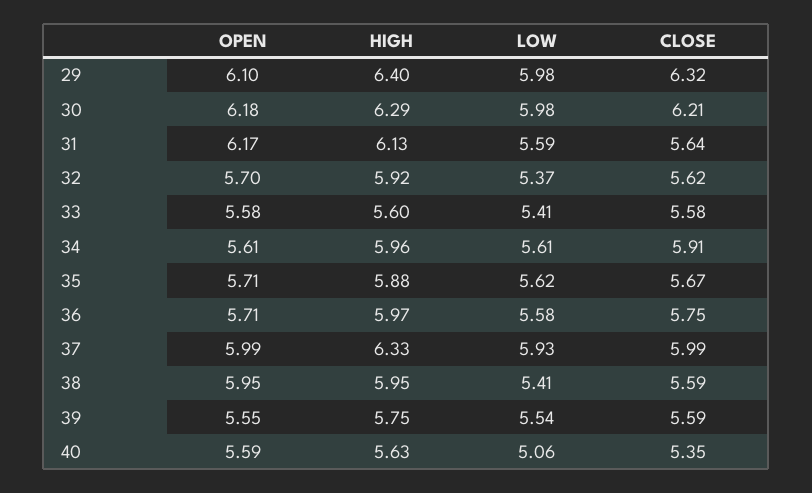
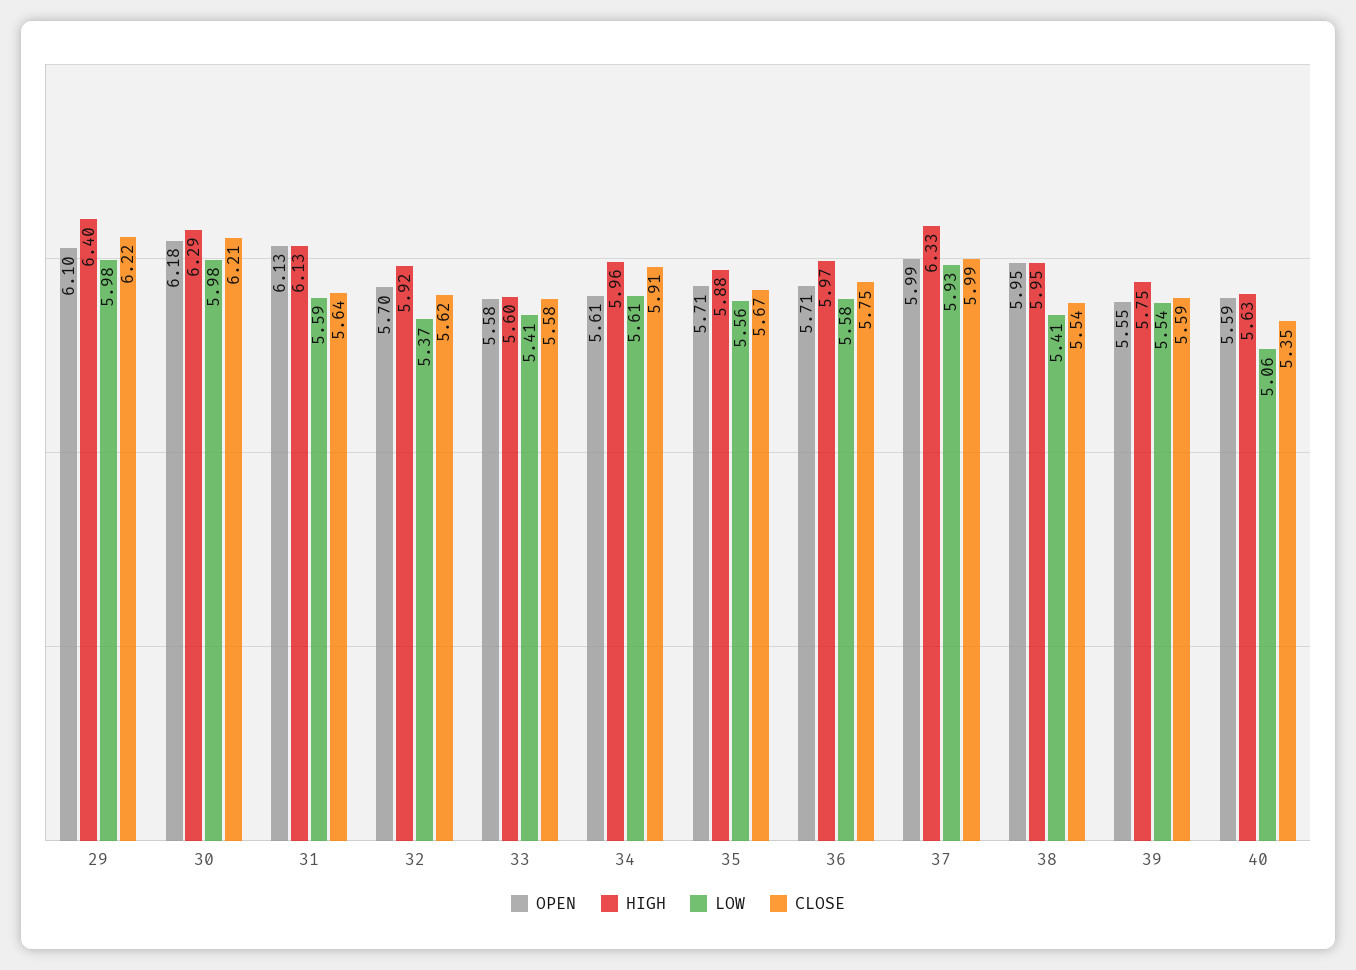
CLOSE, 29: 6.32 -> 6.22
OPEN, 31: 6.17 -> 6.13
LOW, 35: 5.62 -> 5.56
CLOSE, 38: 5.59 -> 5.54

